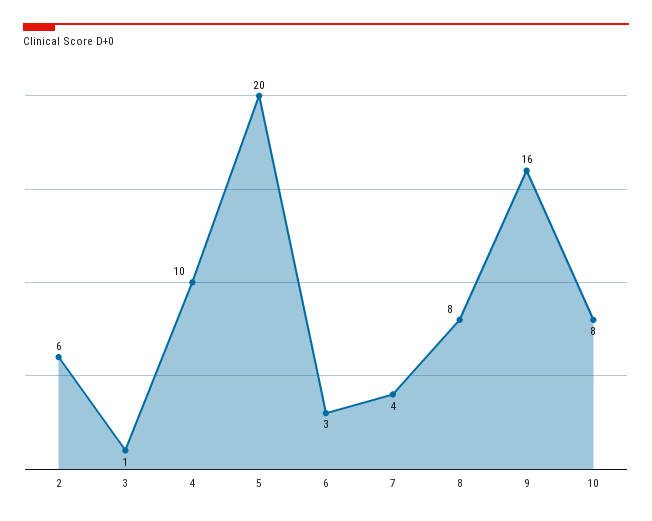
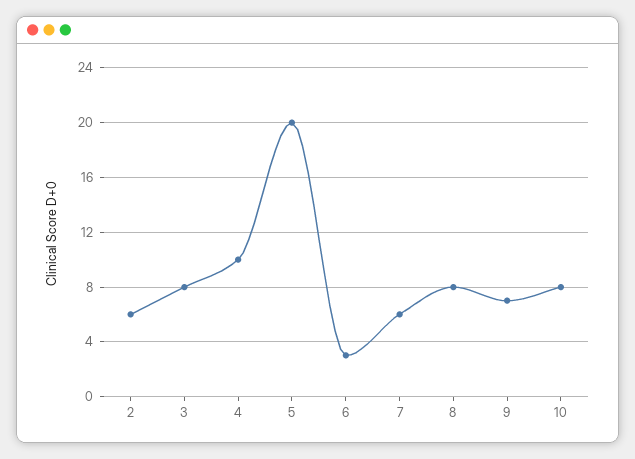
3: 1 -> 8
7: 4 -> 6
9: 16 -> 7

